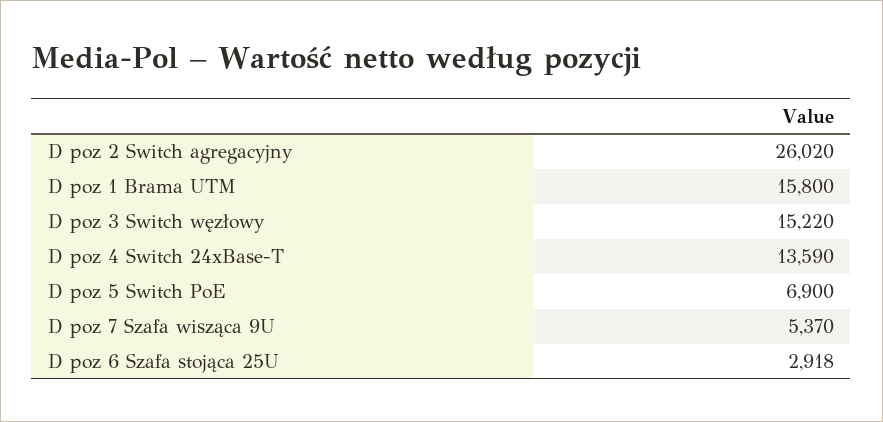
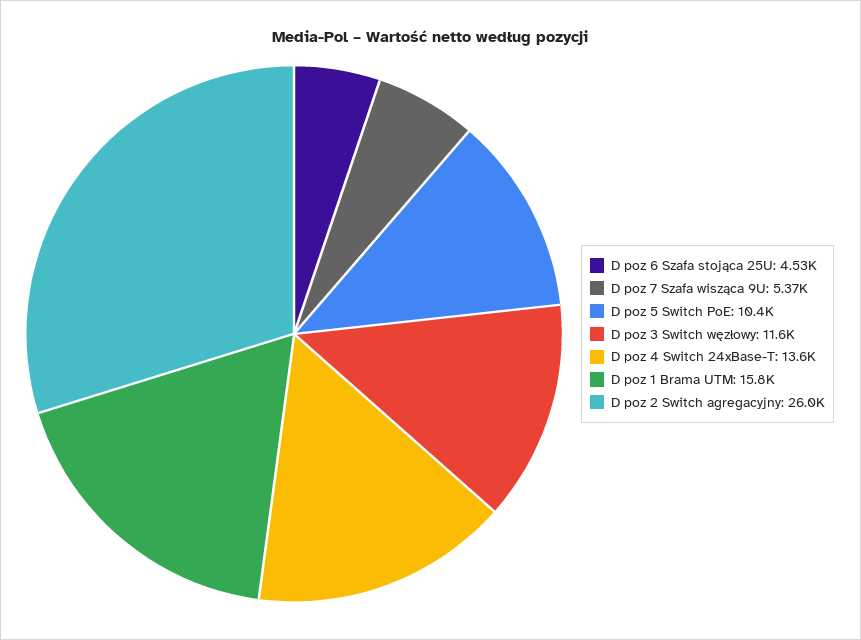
D poz 3 Switch węzłowy: 15220 -> 11600
D poz 5 Switch PoE: 6900 -> 10400
D poz 6 Szafa stojąca 25U: 2918 -> 4530

